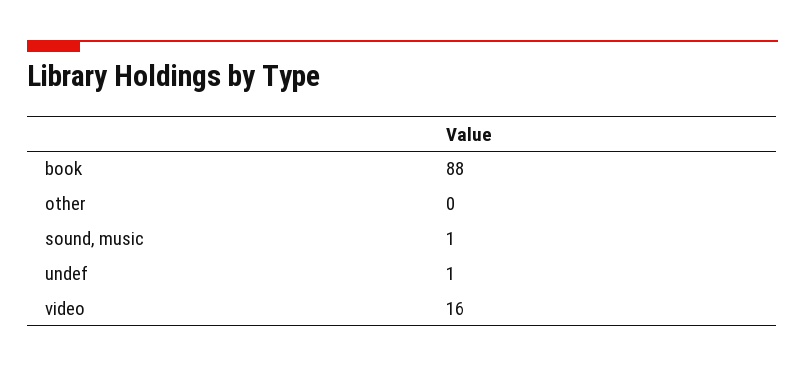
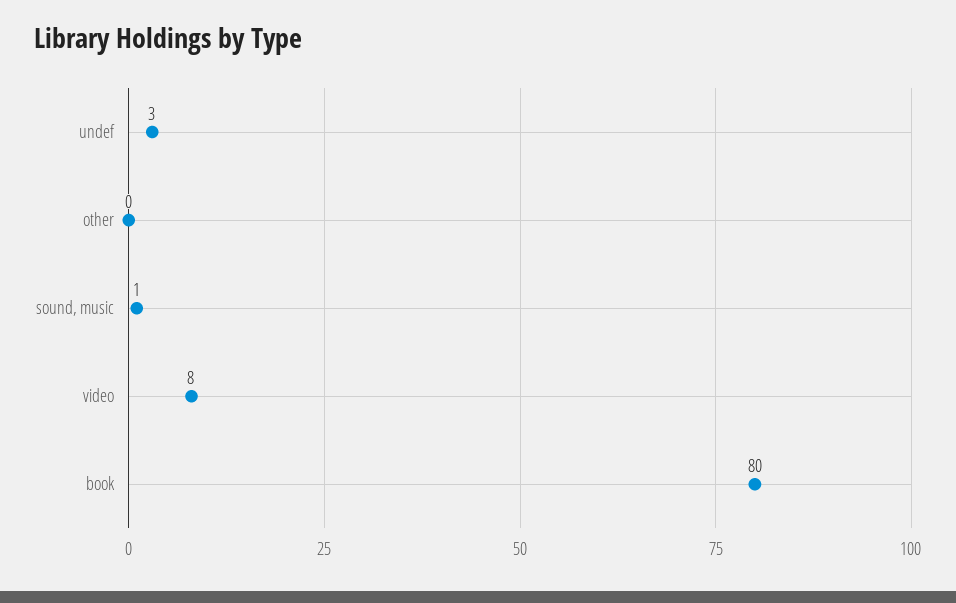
book: 88 -> 80
undef: 1 -> 3
video: 16 -> 8

